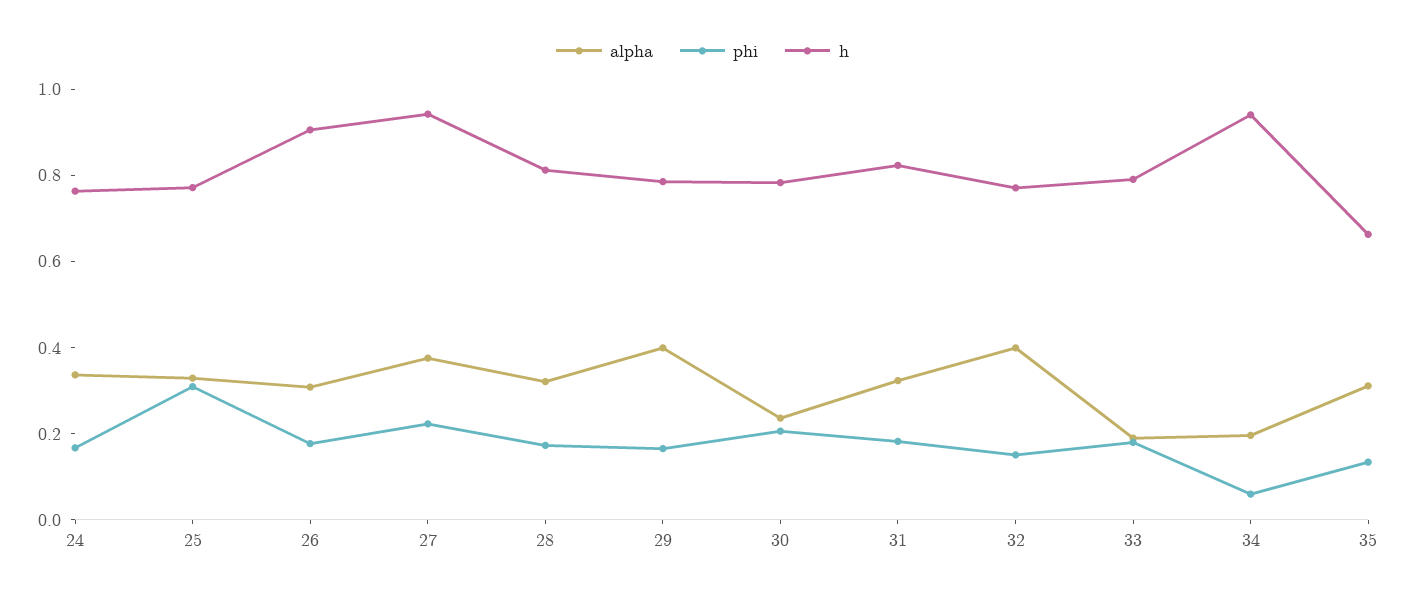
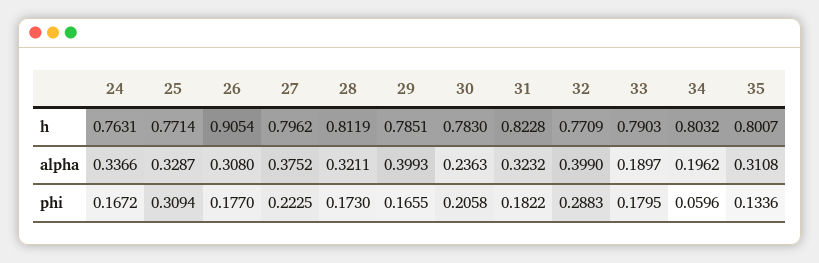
h, 27: 0.95 -> 0.7962
phi, 32: 0.15 -> 0.2883
h, 34: 0.95 -> 0.8032
h, 35: 0.65 -> 0.8007

